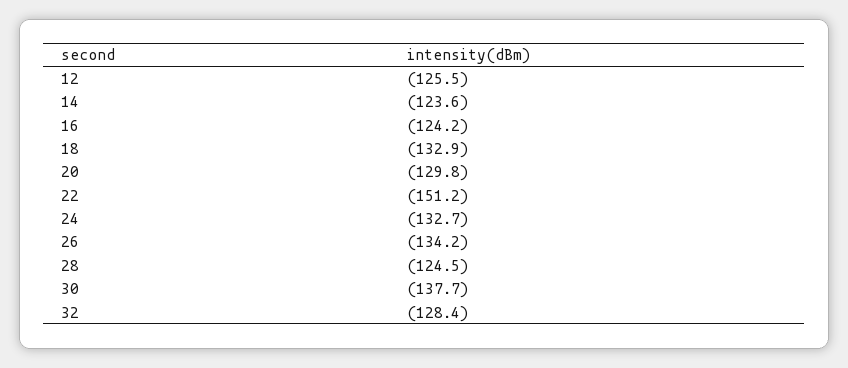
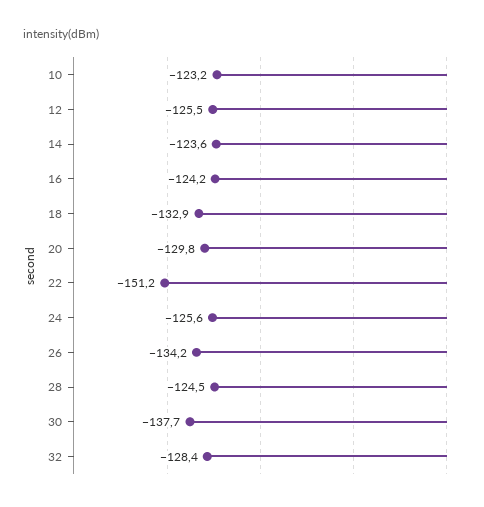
24: -132.7 -> -125.6
10: none -> -123.2

